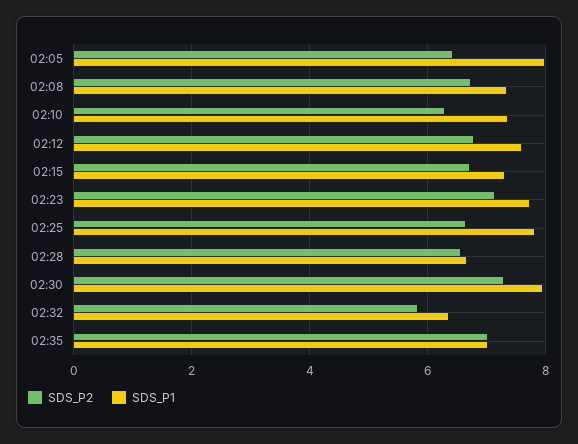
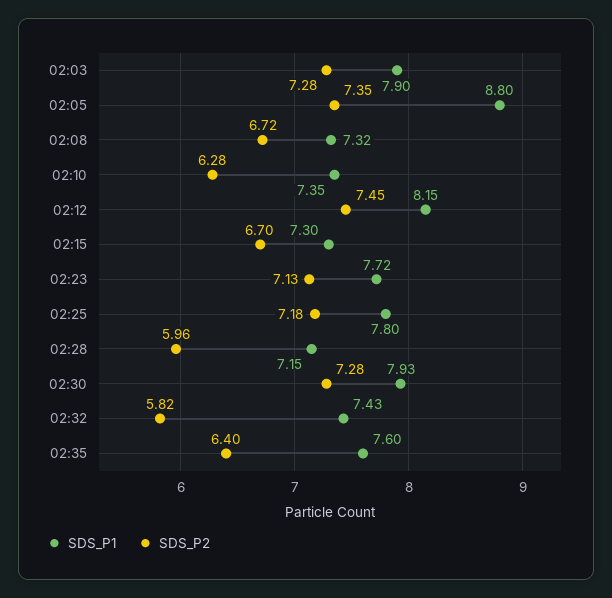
SDS_P2, 02:05: 6.4 -> 7.35
SDS_P1, 02:05: 8 -> 8.8
SDS_P2, 02:12: 6.8 -> 7.45
SDS_P1, 02:12: 7.6 -> 8.15
SDS_P2, 02:25: 6.6 -> 7.18
SDS_P2, 02:28: 6.6 -> 5.96
SDS_P1, 02:28: 6.6 -> 7.15
SDS_P1, 02:32: 6.4 -> 7.43
SDS_P2, 02:35: 7 -> 6.4
SDS_P1, 02:35: 7 -> 7.6
SDS_P1, 02:03: none -> 7.9
SDS_P2, 02:03: none -> 7.28

